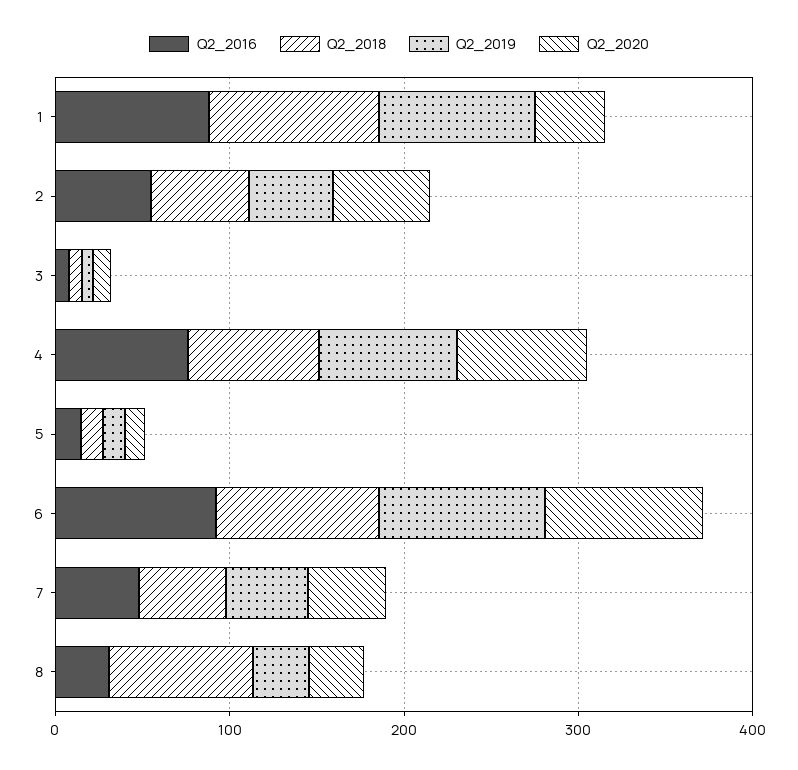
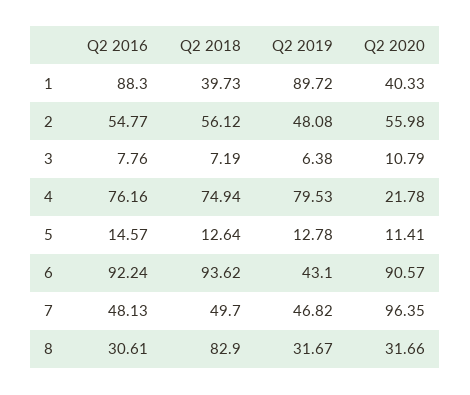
Q2_2018, 1: 100 -> 39.73
Q2_2020, 4: 80 -> 21.78
Q2_2019, 6: 100 -> 43.1
Q2_2020, 7: 40 -> 96.35

